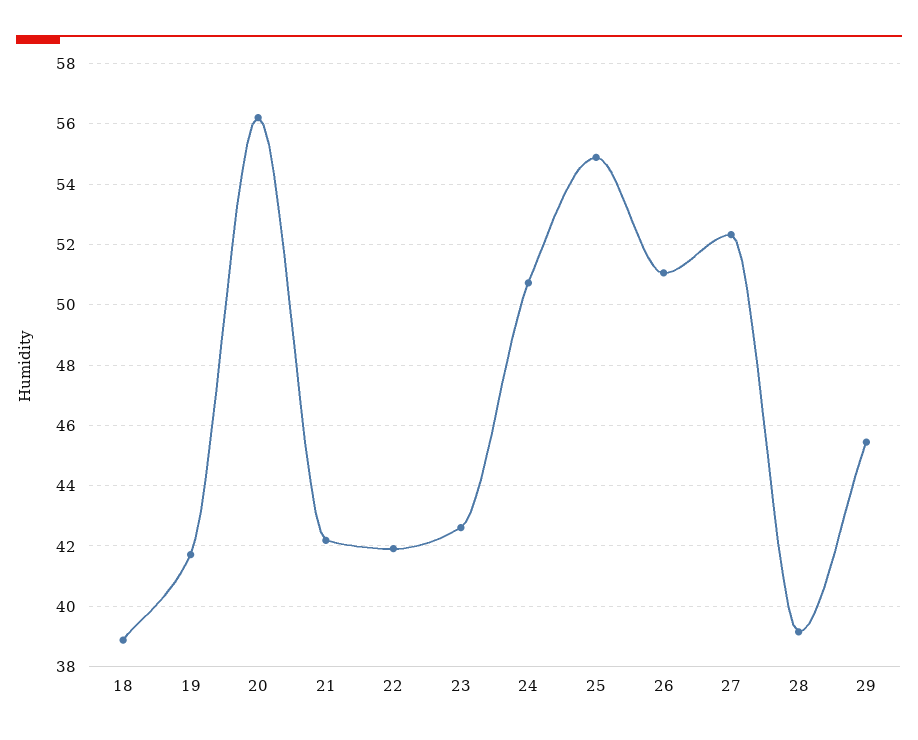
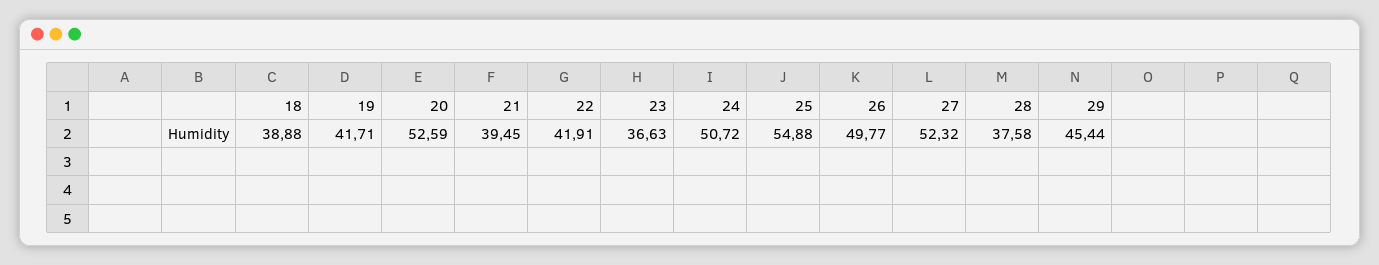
20: 56.2 -> 52.59
21: 42.2 -> 39.45
23: 42.6 -> 36.63
26: 51 -> 49.77
28: 39.2 -> 37.58

